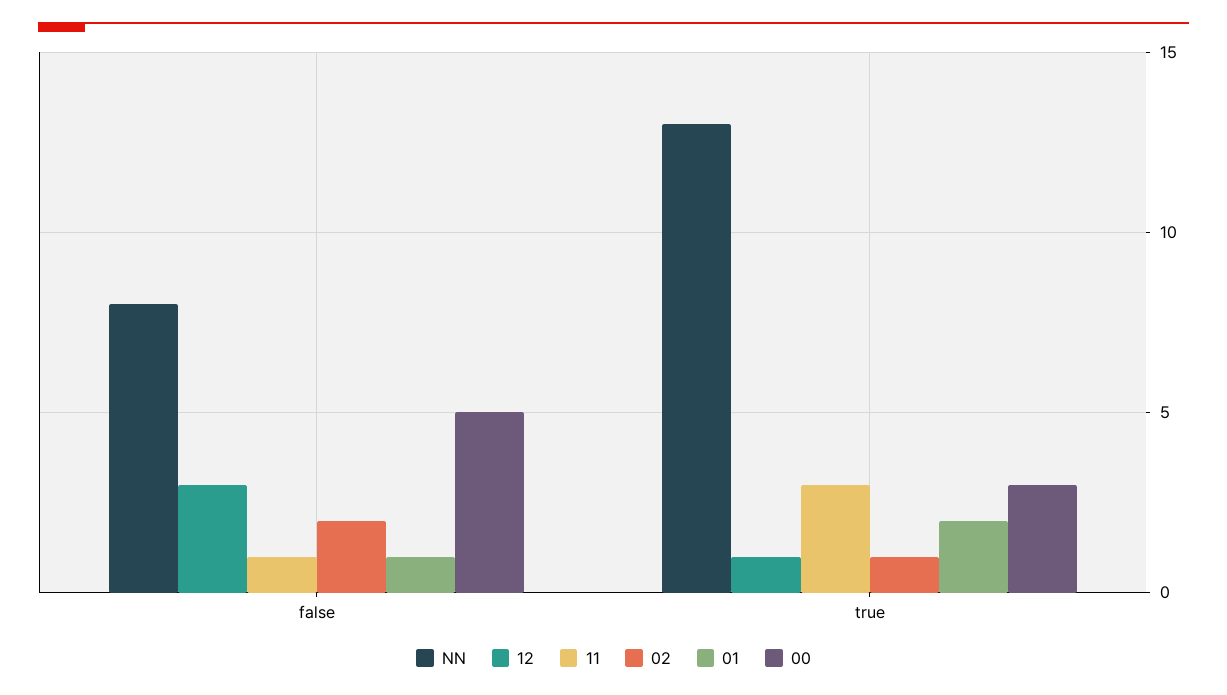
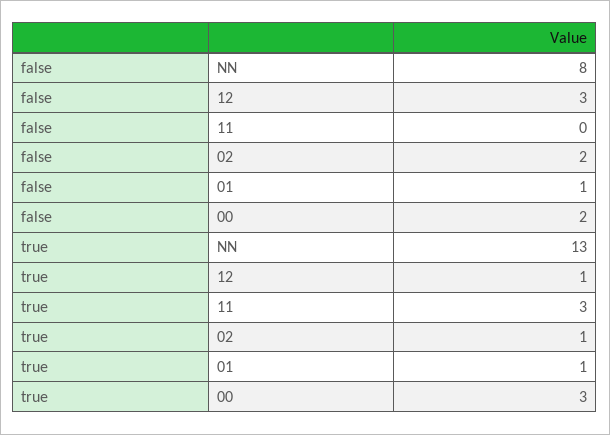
11, false: 1 -> 0
00, false: 5 -> 2
01, true: 2 -> 1

